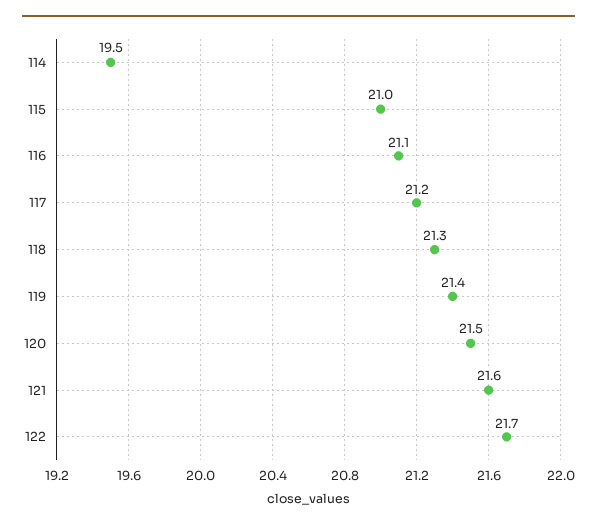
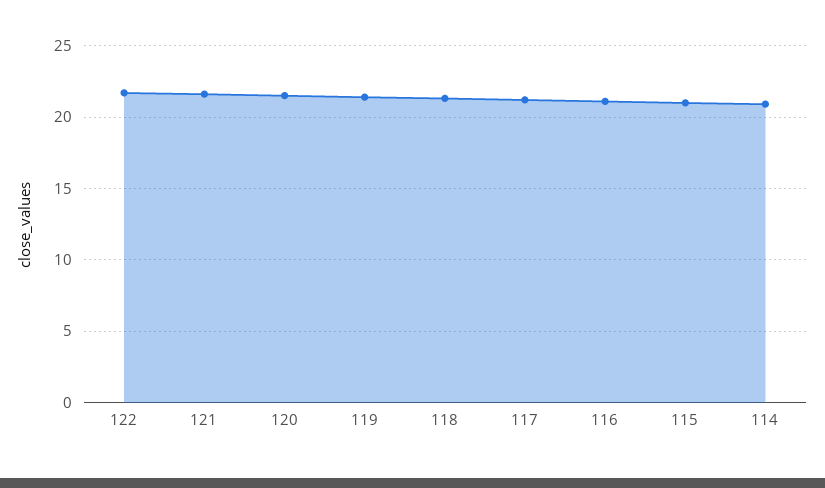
114: 19.5 -> 21

